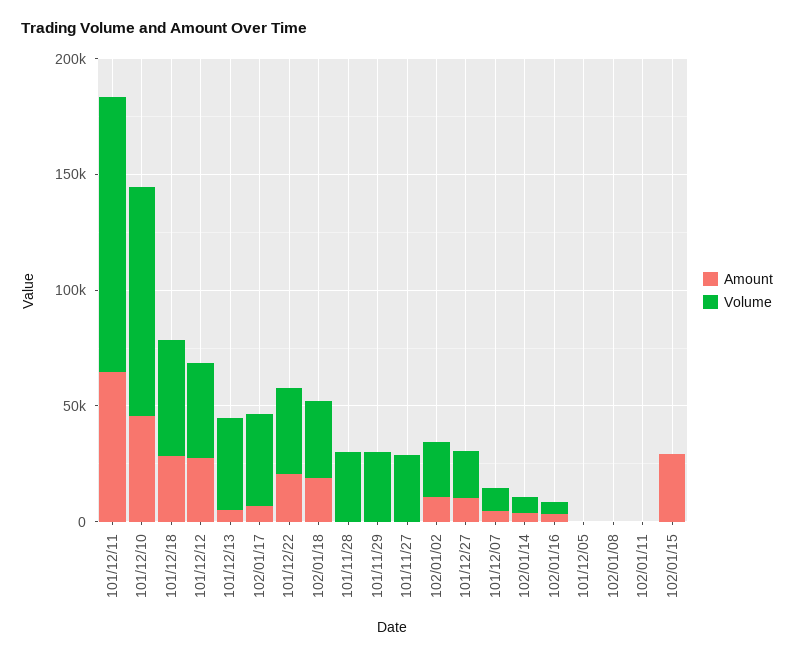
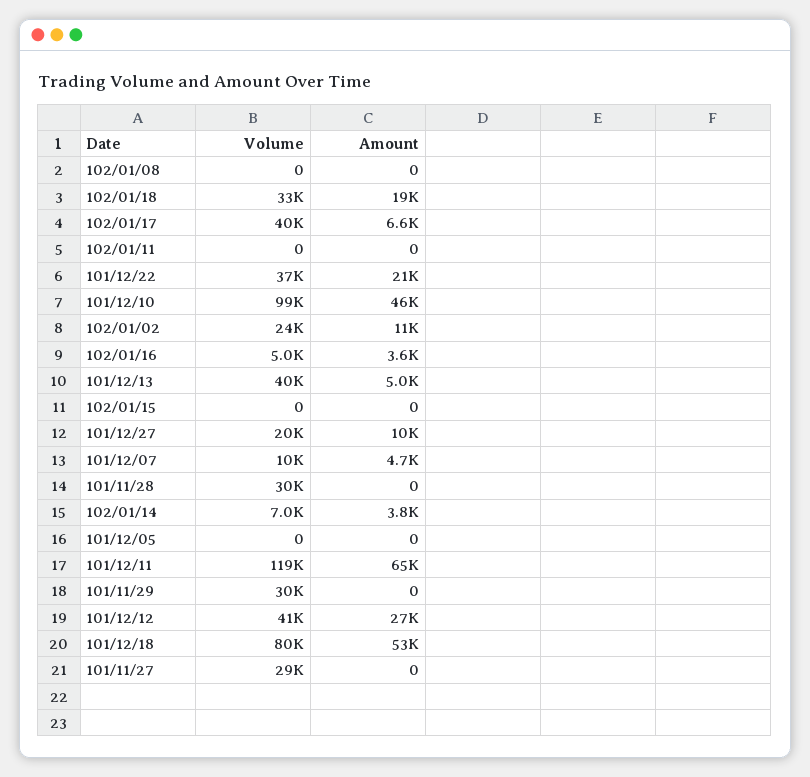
Amount, 101/12/18: 30000 -> 53000
Volume, 101/12/18: 50000 -> 80000
Amount, 102/01/15: 30000 -> 0

